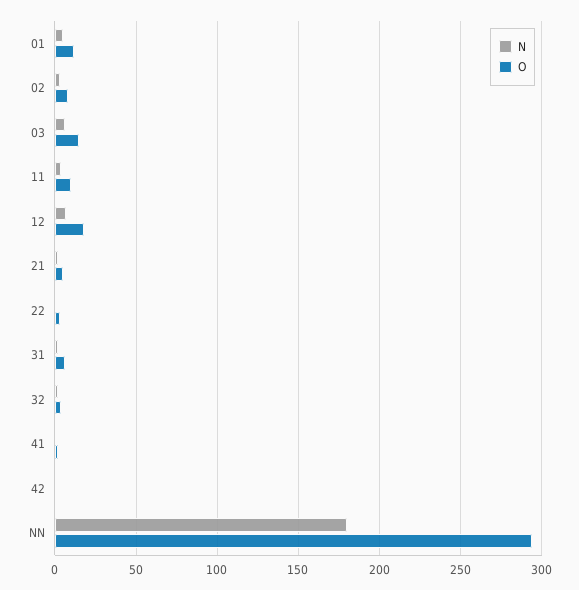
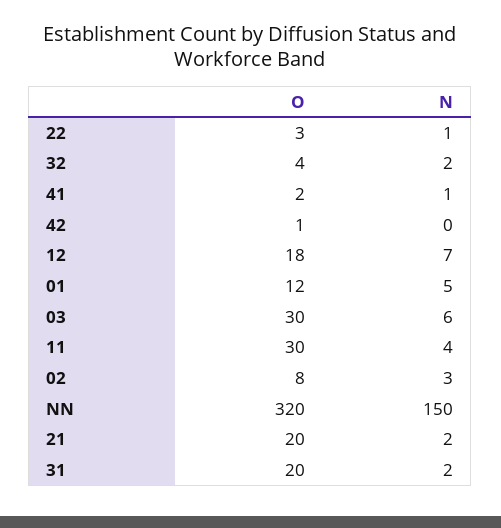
O, 03: 15 -> 30
O, 11: 10 -> 30
O, 21: 5 -> 20
O, 31: 5 -> 20
N, NN: 180 -> 150
O, NN: 295 -> 320

